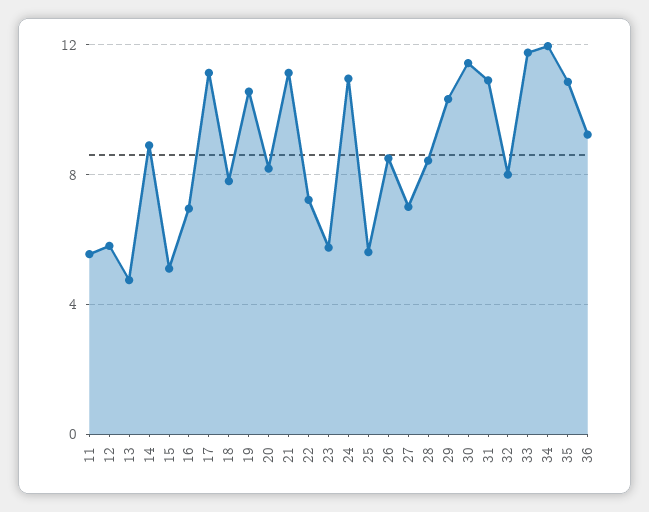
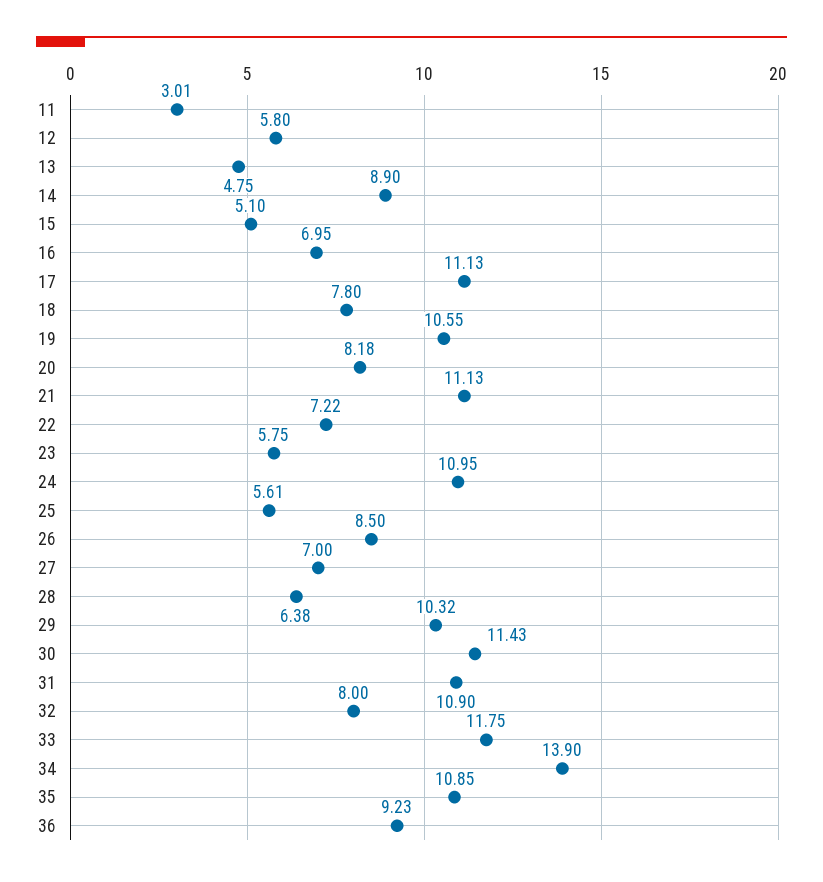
11: 5.5 -> 3.01
28: 8.5 -> 6.38
34: 12 -> 13.9

